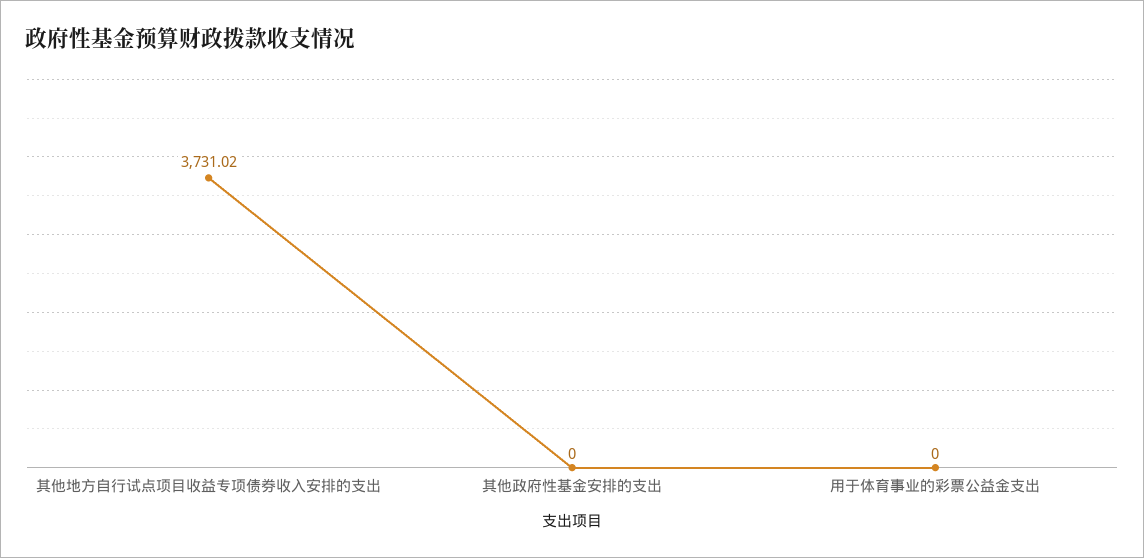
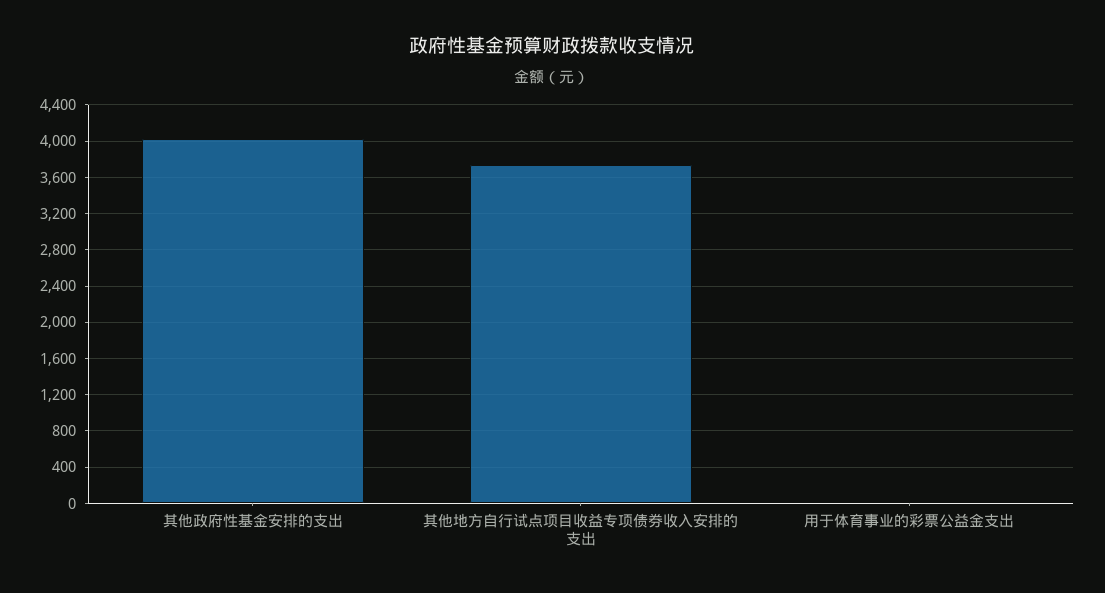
其他政府性基金安排的支出: 0 -> 4000

